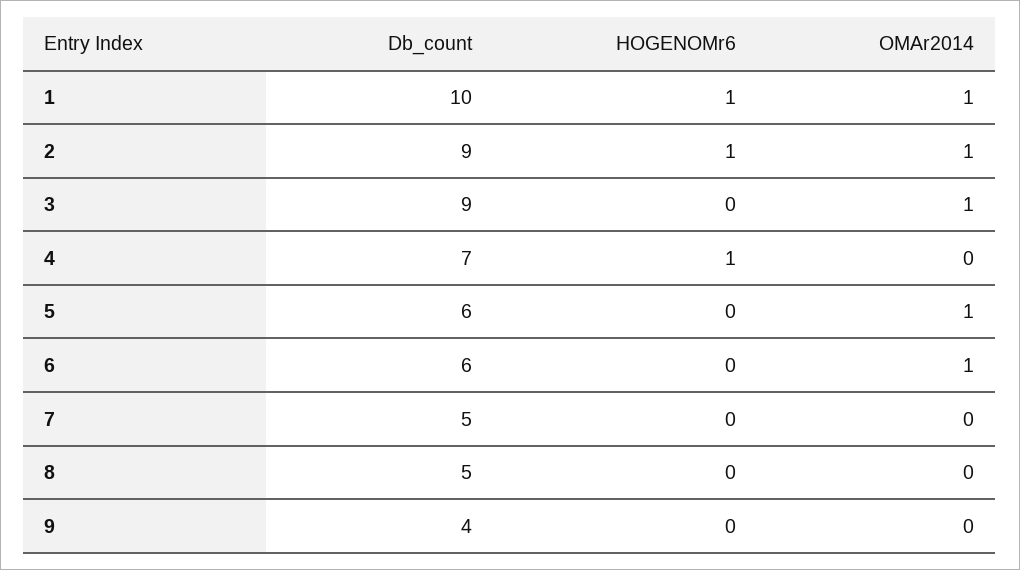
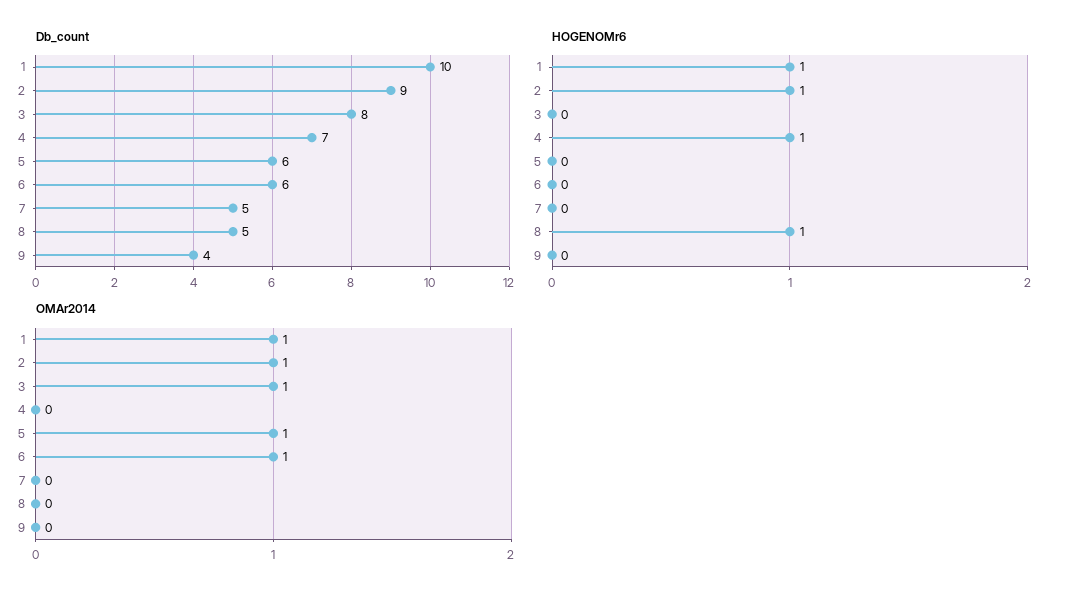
Db_count, 3: 9 -> 8
HOGENOMr6, 8: 0 -> 1

